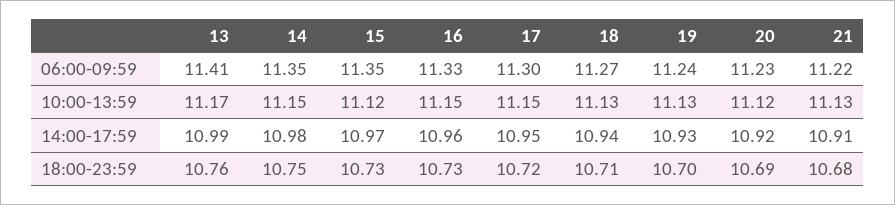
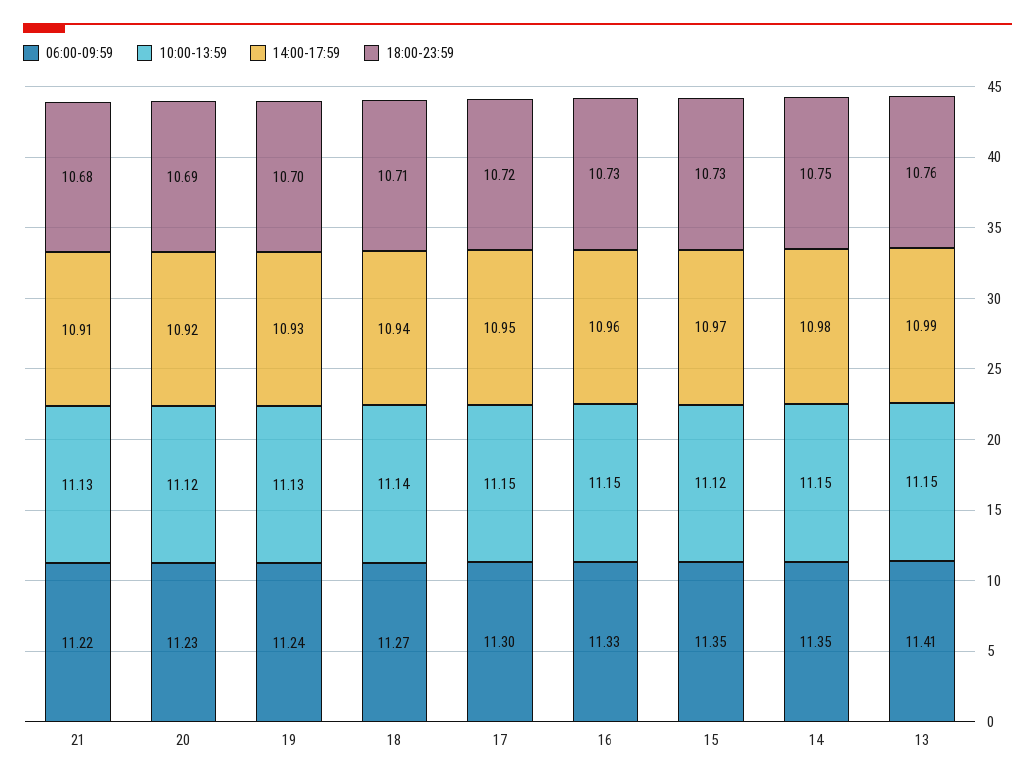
10:00-13:59, 13: 11.17 -> 11.15
10:00-13:59, 18: 11.13 -> 11.14

